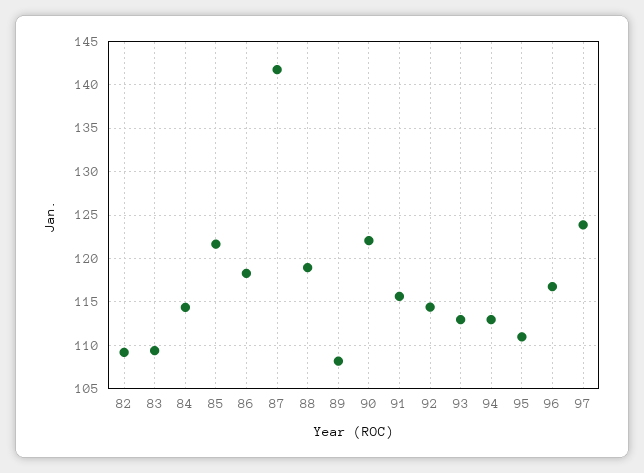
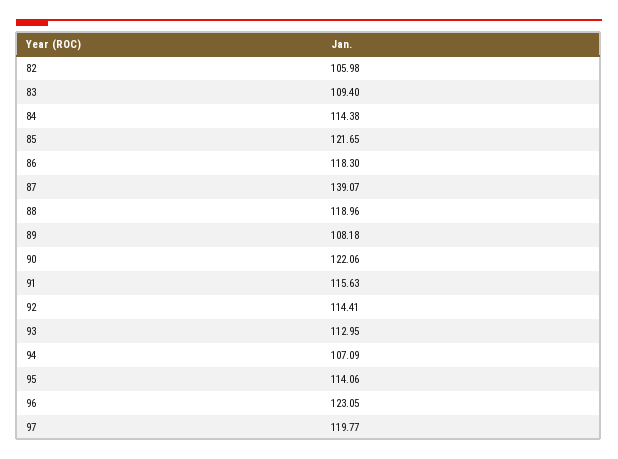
82: 109 -> 105.98
87: 142 -> 139.07
94: 113 -> 107.09
95: 111 -> 114.06
96: 117 -> 123.05
97: 124 -> 119.77

